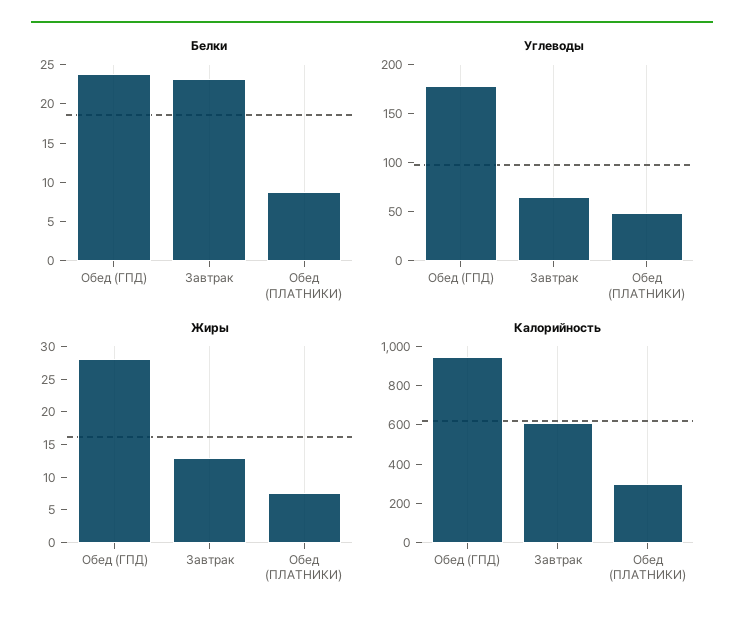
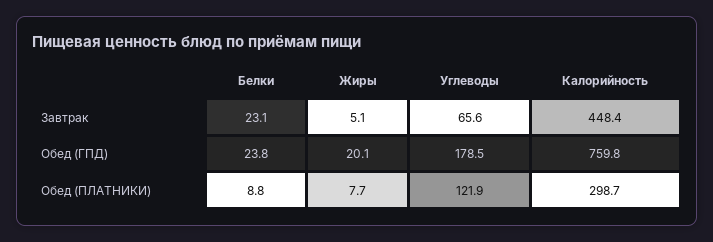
Углеводы, Обед (ПЛАТНИКИ): 50 -> 121.9
Жиры, Обед (ГПД): 27.5 -> 20.1
Жиры, Завтрак: 12.5 -> 5.1
Калорийность, Обед (ГПД): 950 -> 759.8
Калорийность, Завтрак: 600 -> 448.4

